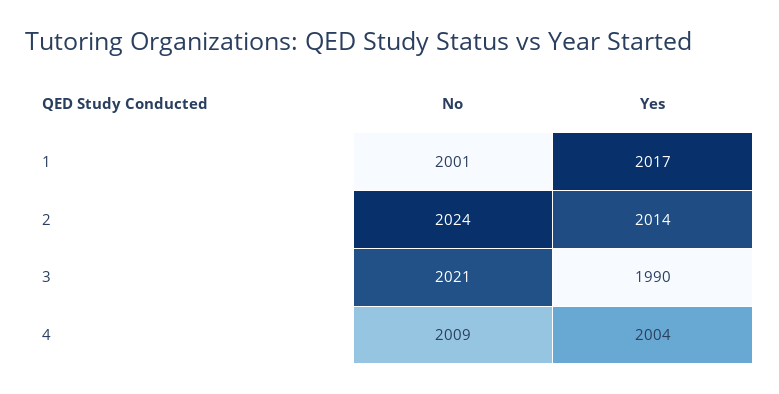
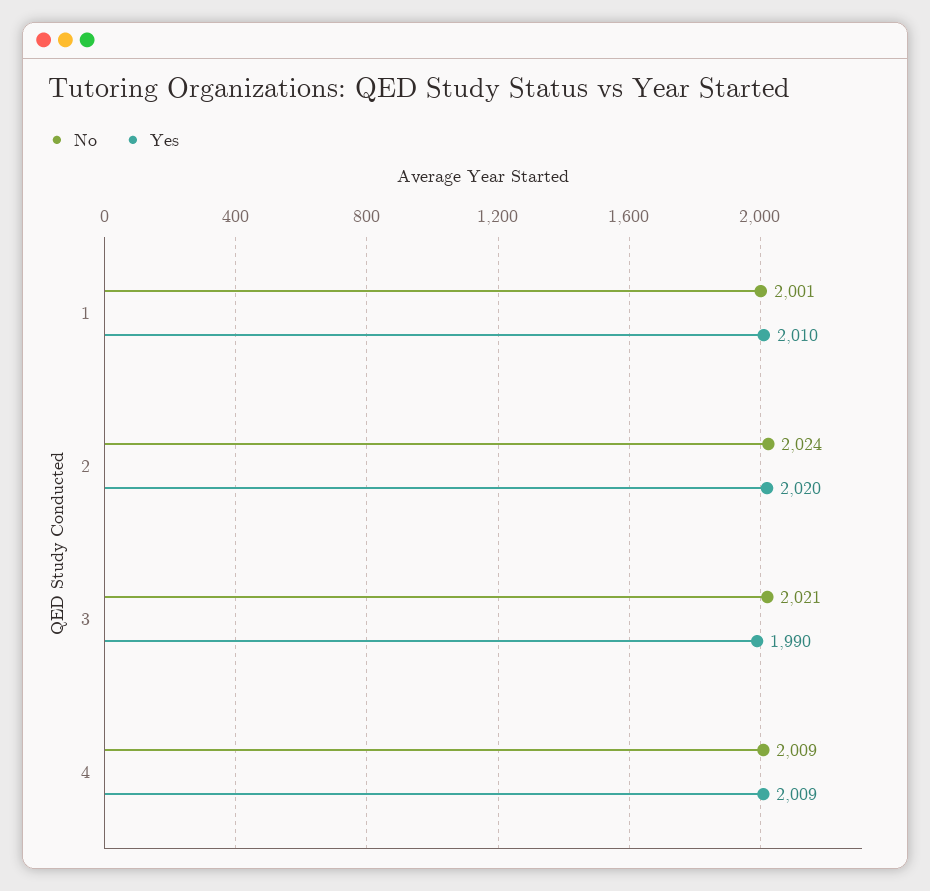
Yes, 1: 2017 -> 2010
Yes, 2: 2014 -> 2020
Yes, 4: 2004 -> 2009

